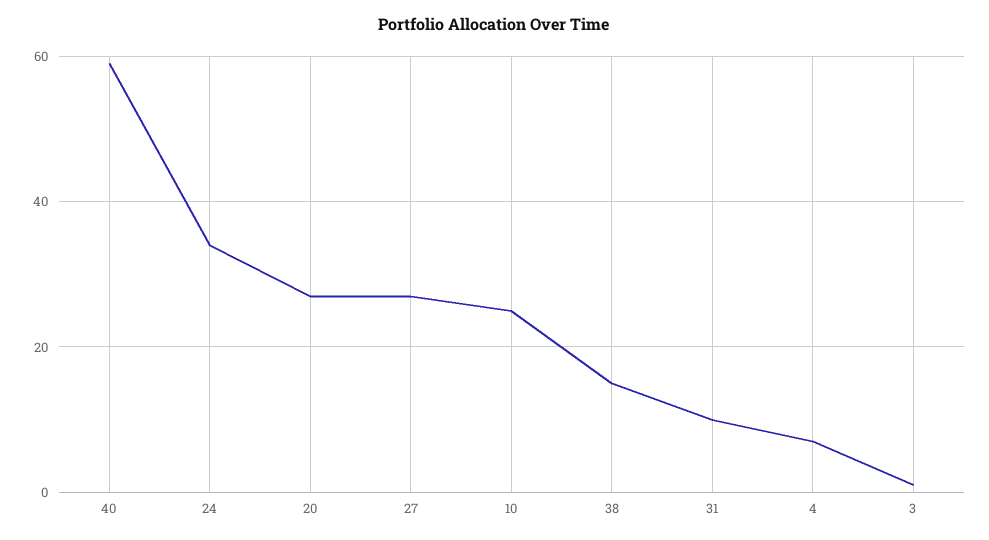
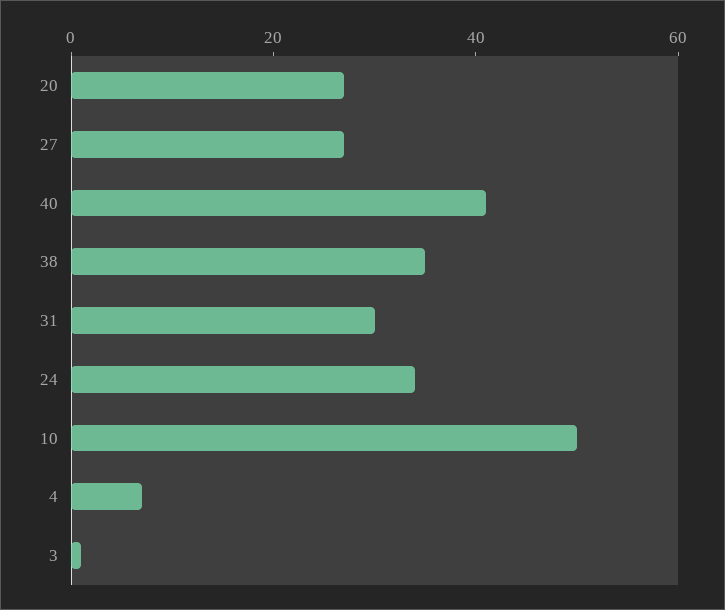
40: 60 -> 40
10: 25 -> 50
38: 15 -> 35
31: 10 -> 30

